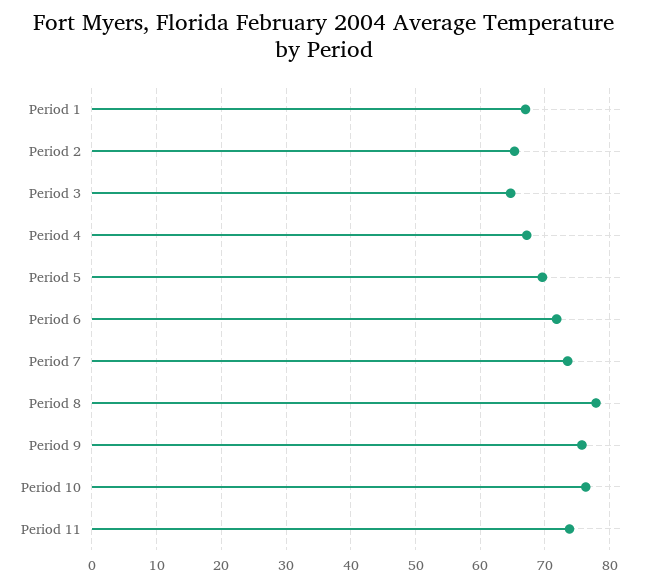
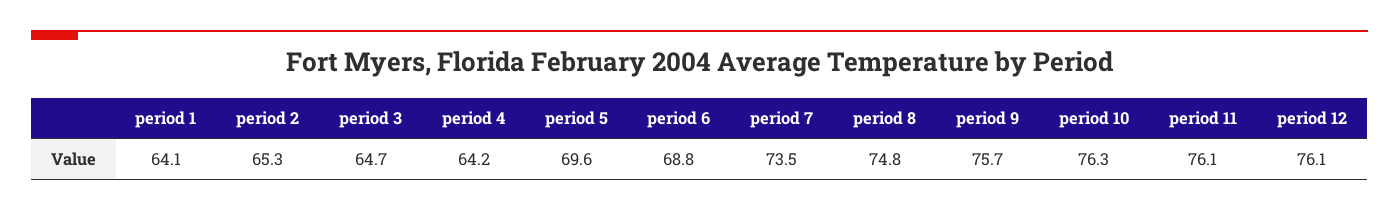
Period 1: 67 -> 64.1
Period 4: 67 -> 64.2
Period 6: 72 -> 68.8
Period 8: 78 -> 74.8
Period 11: 74 -> 76.1
period 12: none -> 76.1

